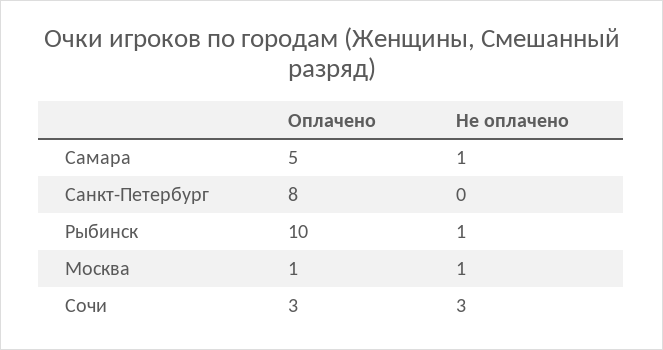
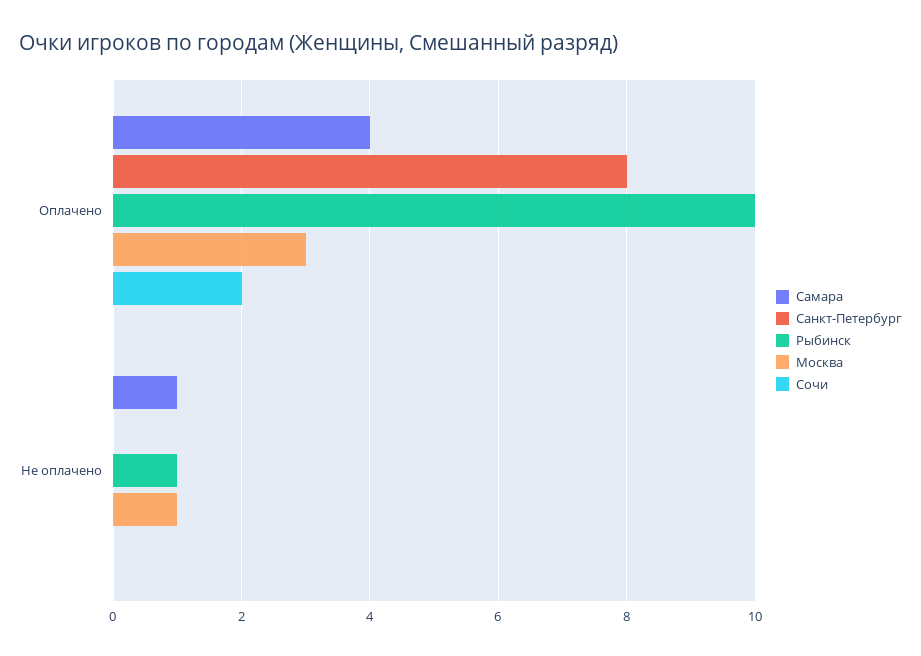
Самара, Оплачено: 5 -> 4
Москва, Оплачено: 1 -> 3
Сочи, Оплачено: 3 -> 2
Сочи, Не оплачено: 3 -> 0

